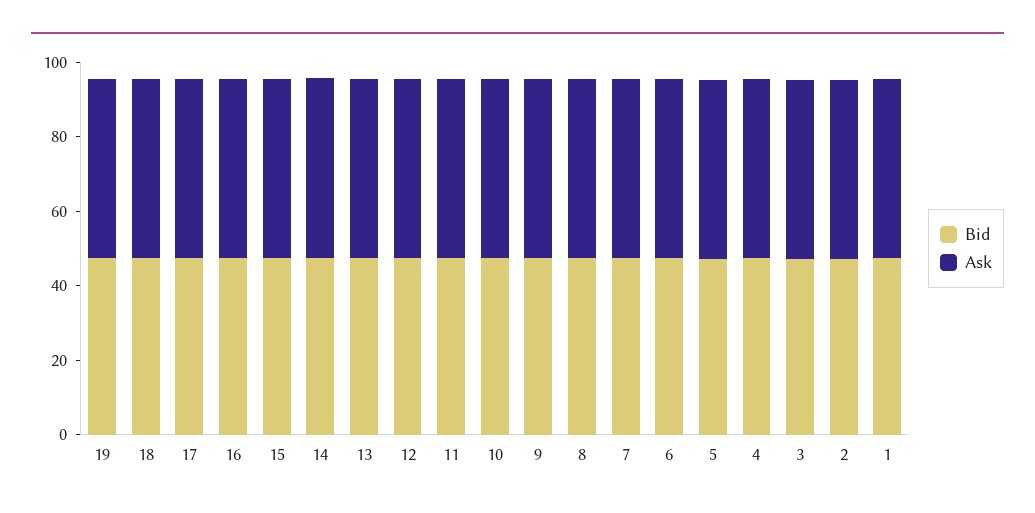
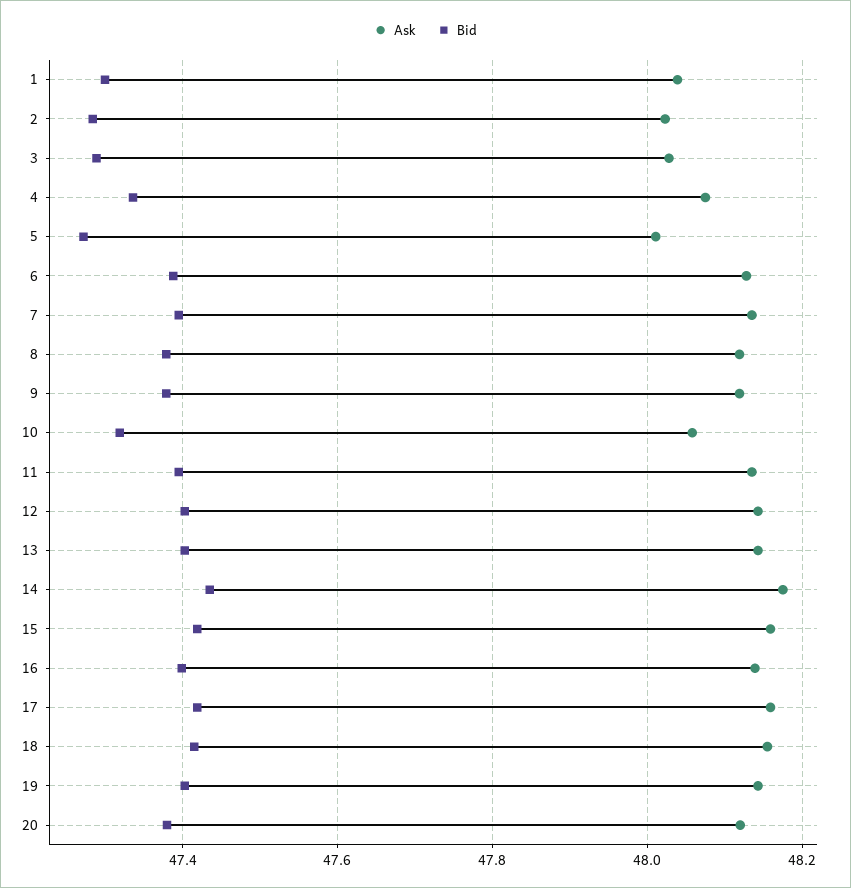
Ask, 20: none -> 48.12
Bid, 20: none -> 47.38

